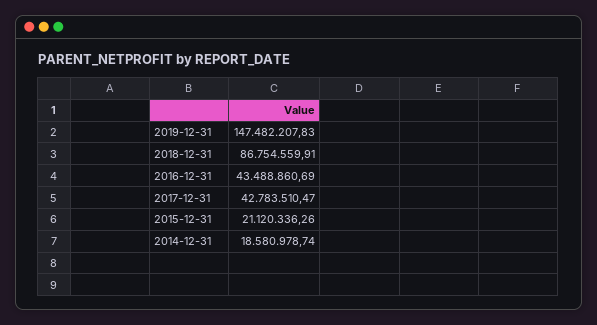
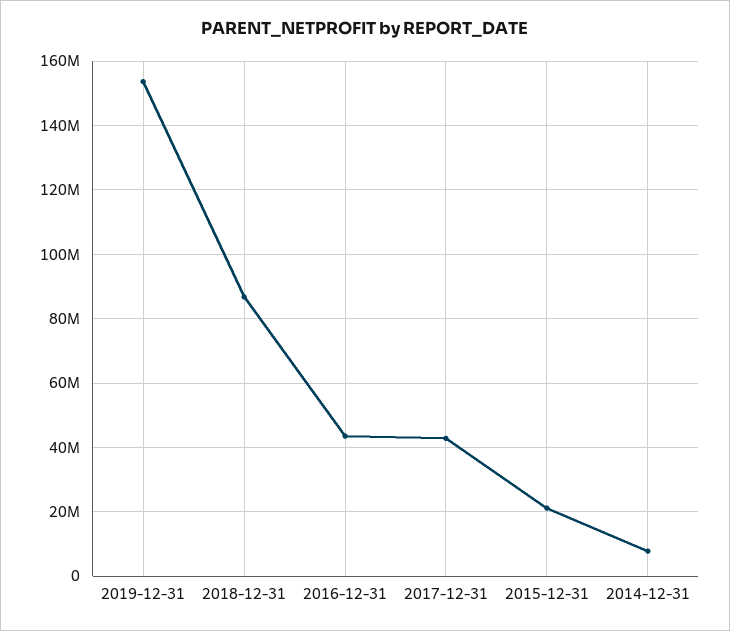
2019-12-31: 147482207.83 -> 154000000
2014-12-31: 18580978.74 -> 8000000

